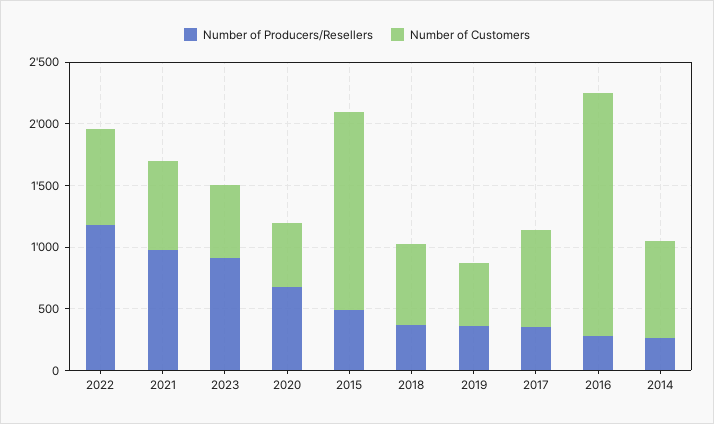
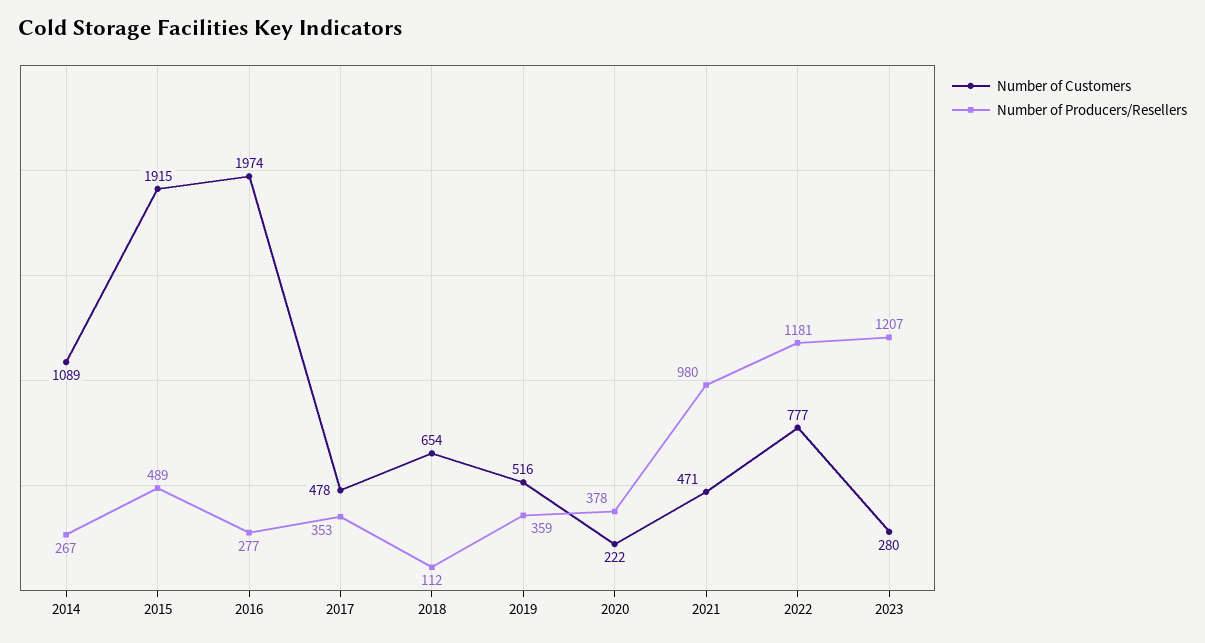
Number of Customers, 2021: 700 -> 471
Number of Producers/Resellers, 2023: 900 -> 1207
Number of Customers, 2023: 600 -> 280
Number of Producers/Resellers, 2020: 700 -> 378
Number of Customers, 2020: 500 -> 222
Number of Customers, 2015: 1600 -> 1915
Number of Producers/Resellers, 2018: 400 -> 112
Number of Customers, 2017: 800 -> 478
Number of Customers, 2014: 800 -> 1089

